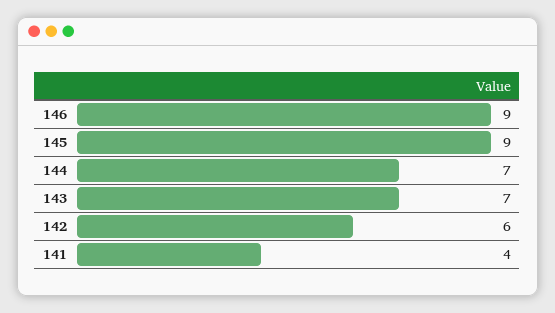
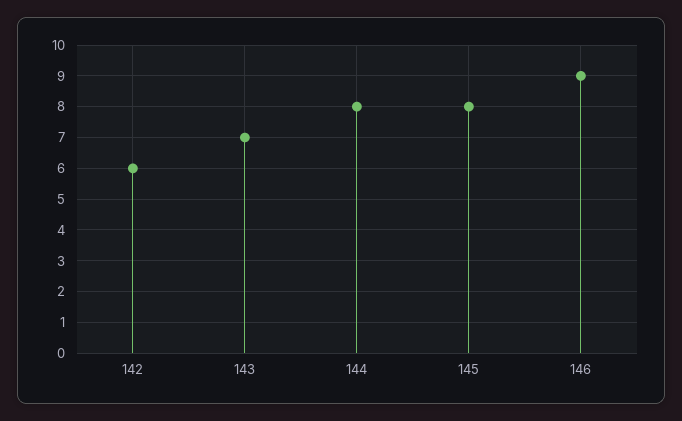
145: 9 -> 8
144: 7 -> 8
141: 4 -> none

